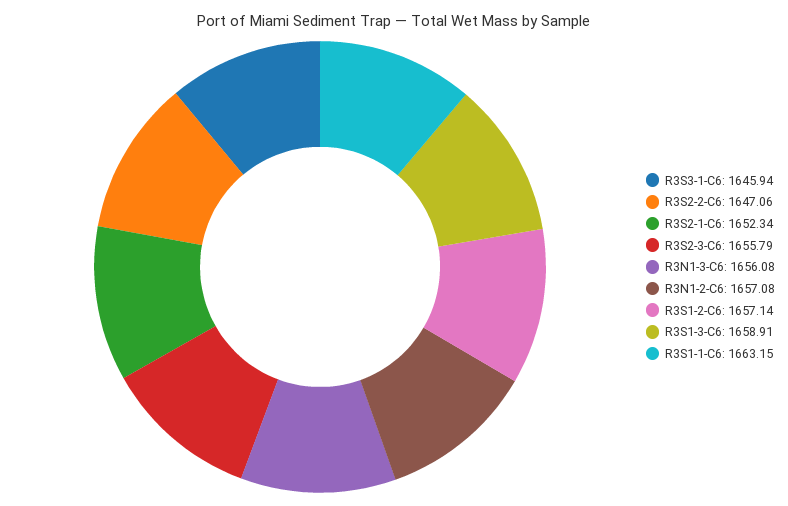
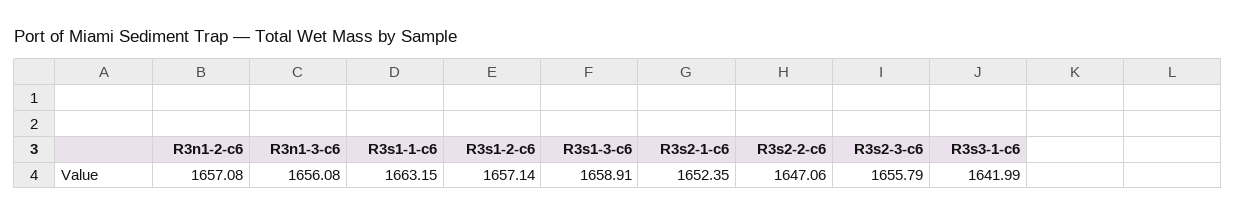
R3S3-1-C6: 1645.94 -> 1641.99
R3S2-1-C6: 1652.34 -> 1652.35

